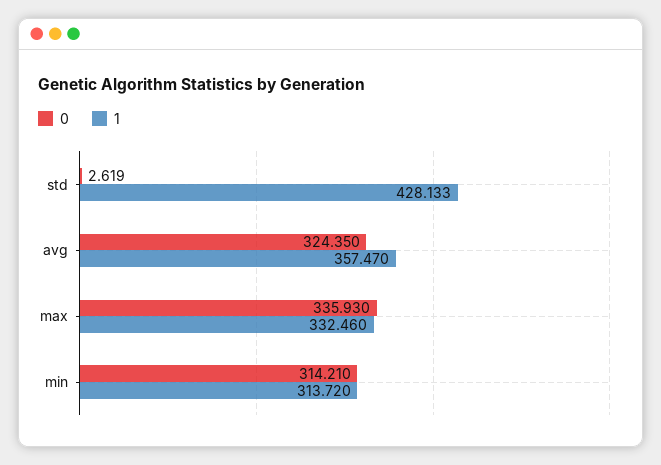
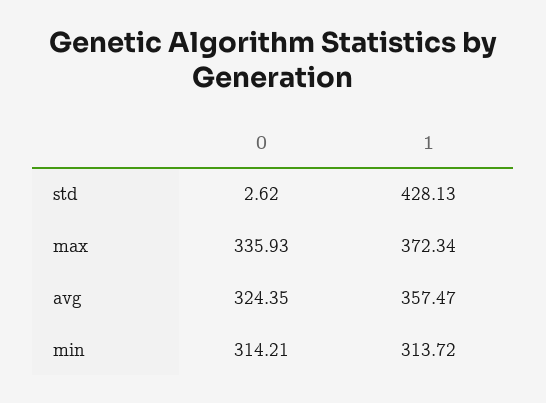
1, max: 332.46 -> 372.34

